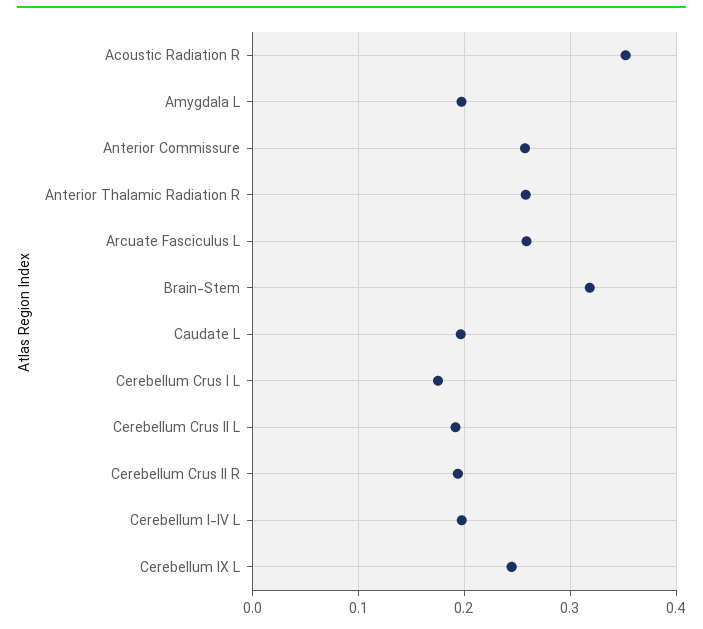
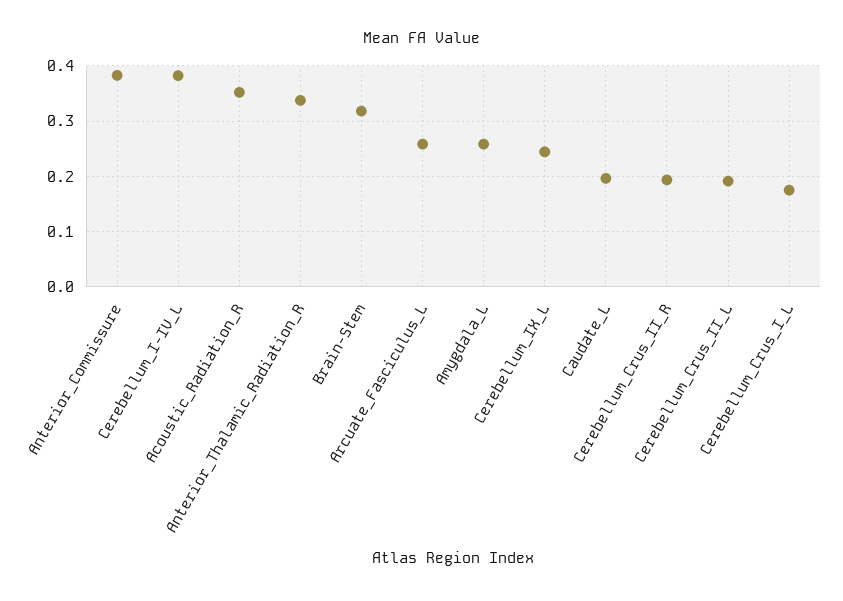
Amygdala L: 0.2 -> 0.26
Anterior Commissure: 0.26 -> 0.38
Anterior Thalamic Radiation R: 0.26 -> 0.34
Cerebellum I-IV L: 0.2 -> 0.38

